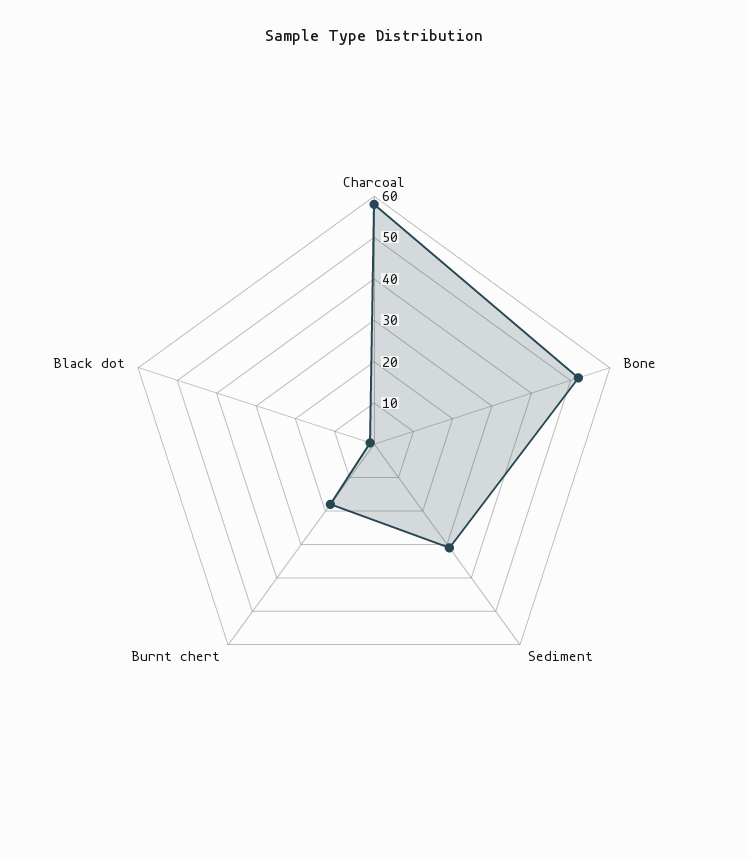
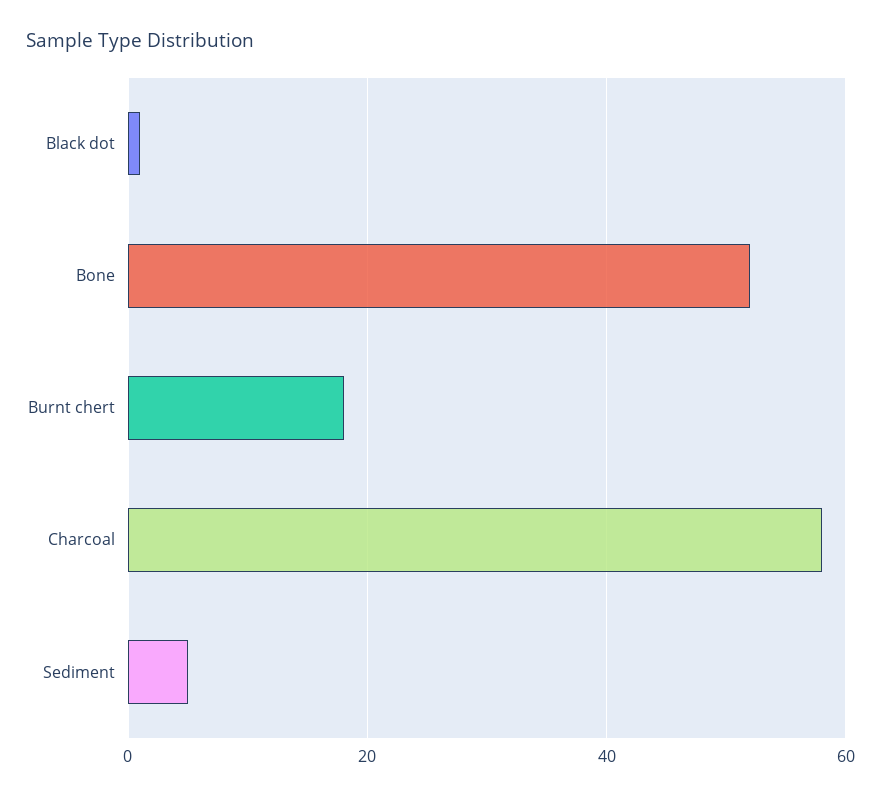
Sediment: 30 -> 5

